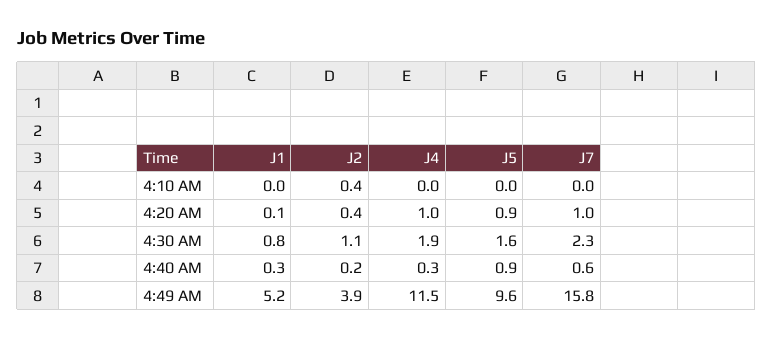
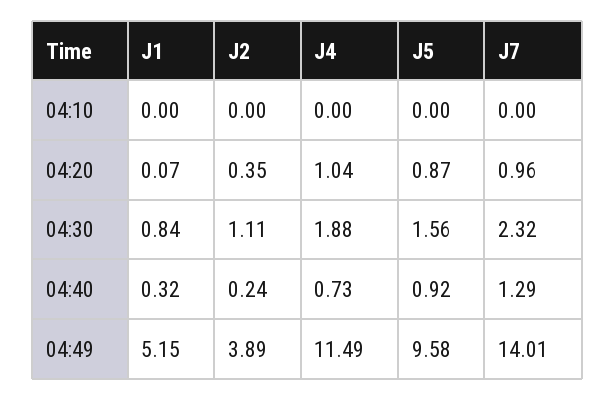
J2, 4:10 AM: 0.4 -> 0
J4, 4:40 AM: 0.3 -> 0.73
J7, 4:40 AM: 0.6 -> 1.29
J7, 4:49 AM: 15.8 -> 14.01

